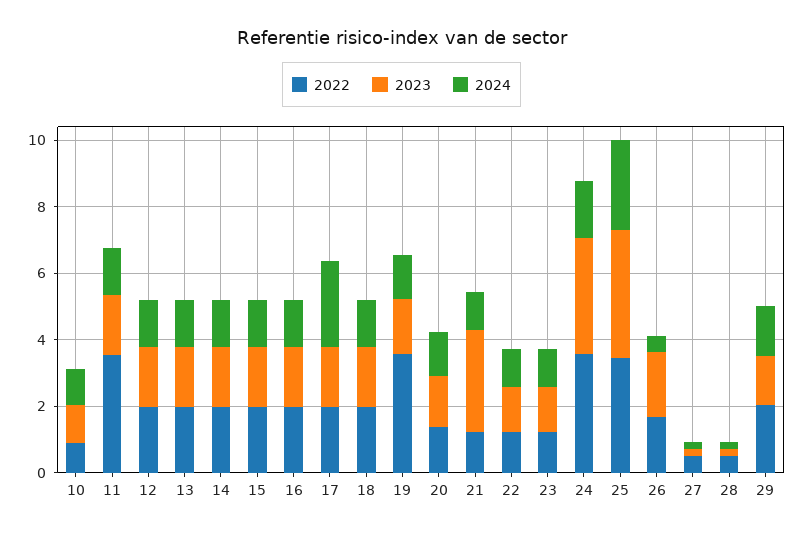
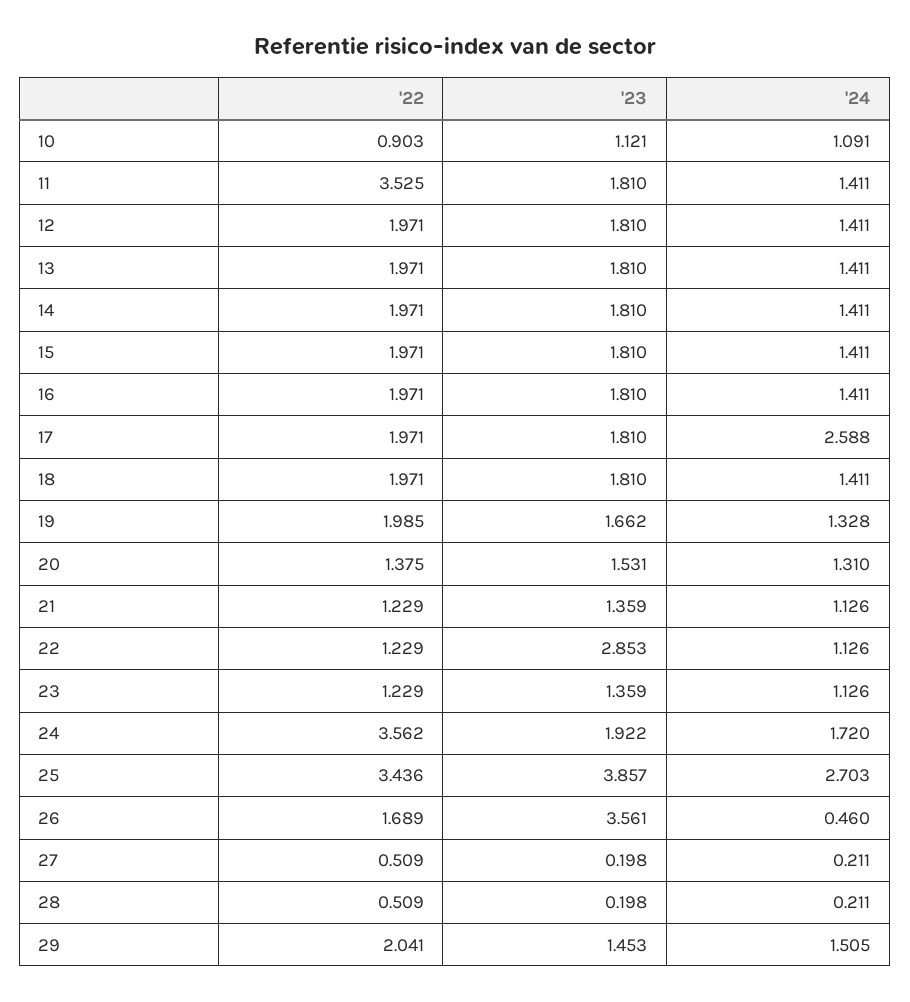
2022, 19: 3.5 -> 1.985
2023, 21: 3 -> 1.359
2023, 22: 1.5 -> 2.853
2023, 24: 3.5 -> 1.922
2023, 26: 2 -> 3.561

